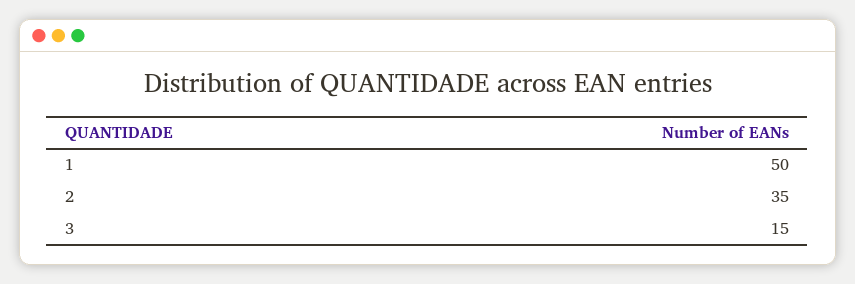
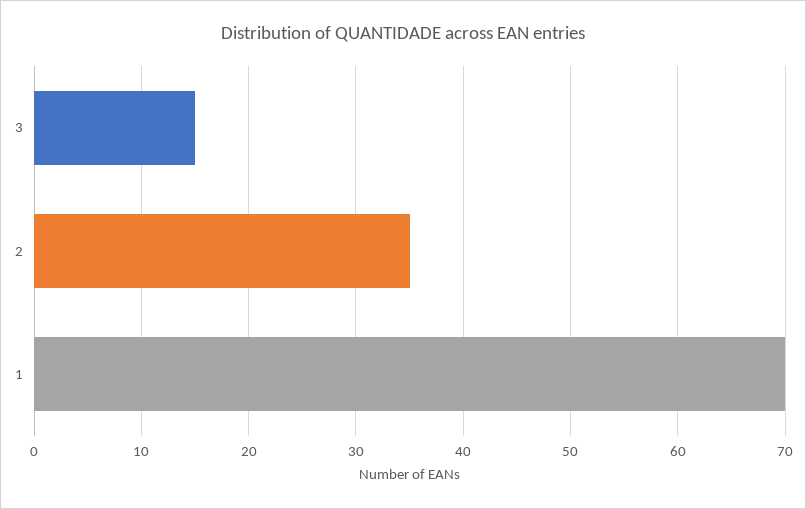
1: 50 -> 70

